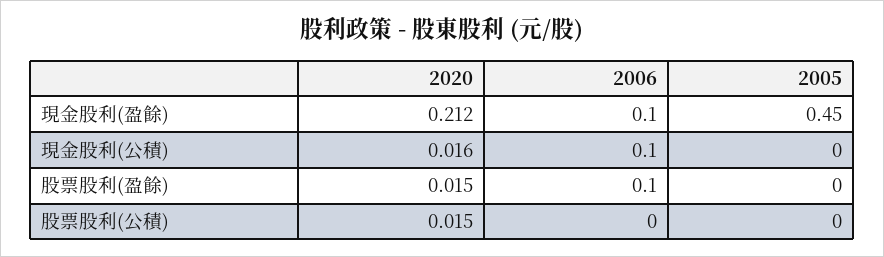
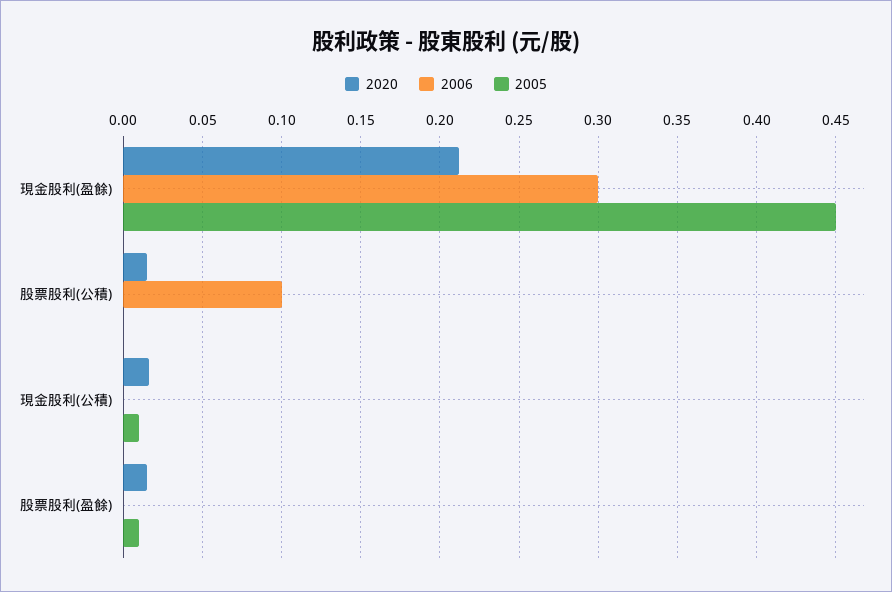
2006, 現金股利(盈餘): 0.1 -> 0.3
2006, 現金股利(公積): 0.1 -> 0
2005, 現金股利(公積): 0 -> 0.01
2006, 股票股利(盈餘): 0.1 -> 0
2005, 股票股利(盈餘): 0 -> 0.01
2006, 股票股利(公積): 0 -> 0.1

